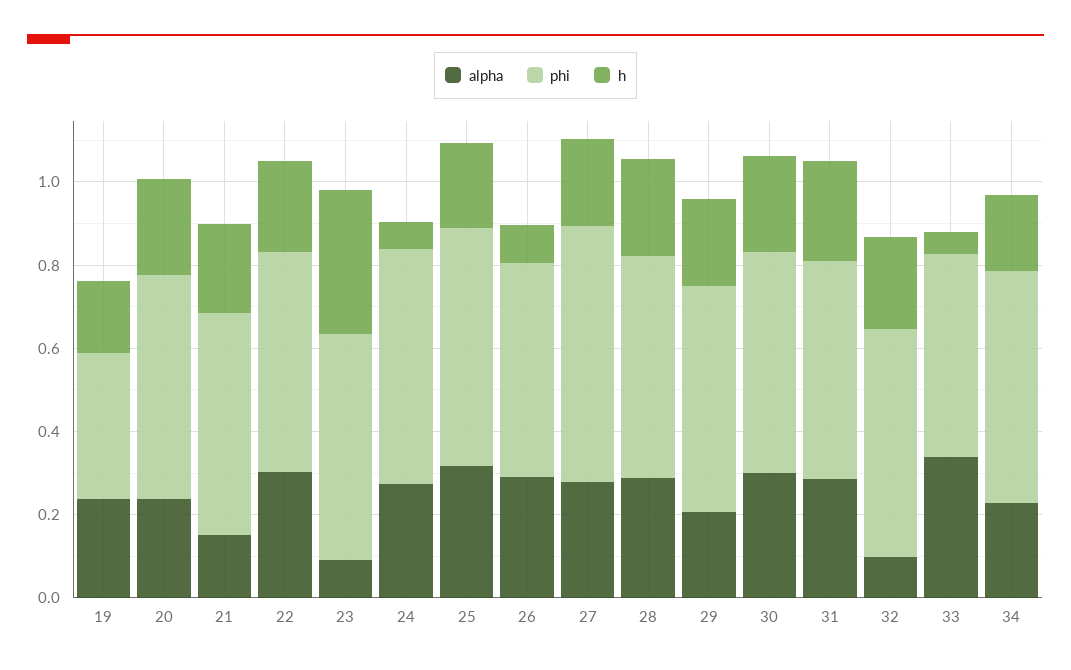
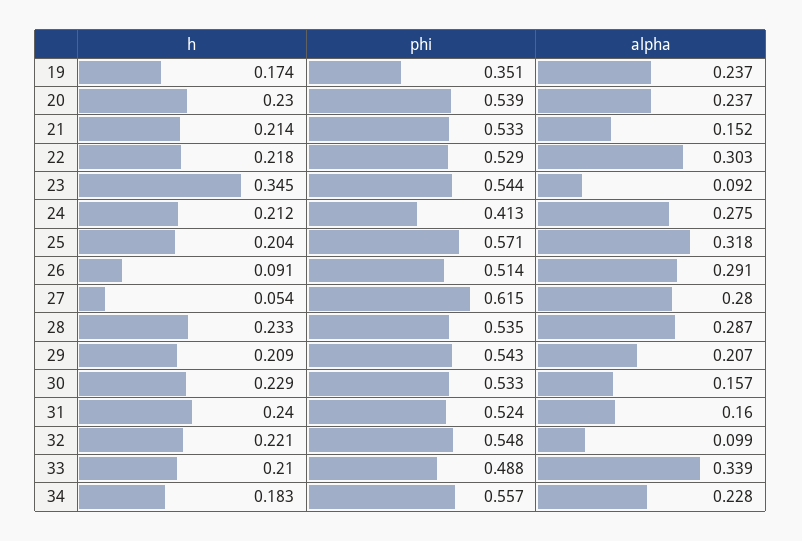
phi, 24: 0.55 -> 0.413
h, 24: 0.05 -> 0.212
h, 27: 0.2 -> 0.054
alpha, 30: 0.3 -> 0.157
alpha, 31: 0.3 -> 0.16
h, 33: 0.05 -> 0.21

